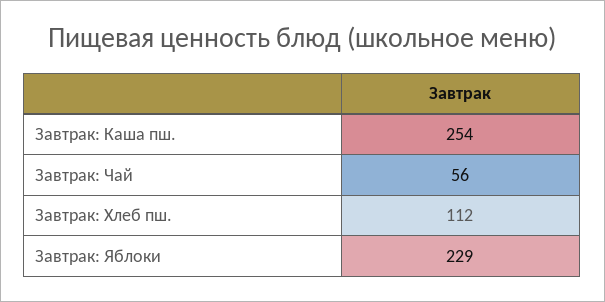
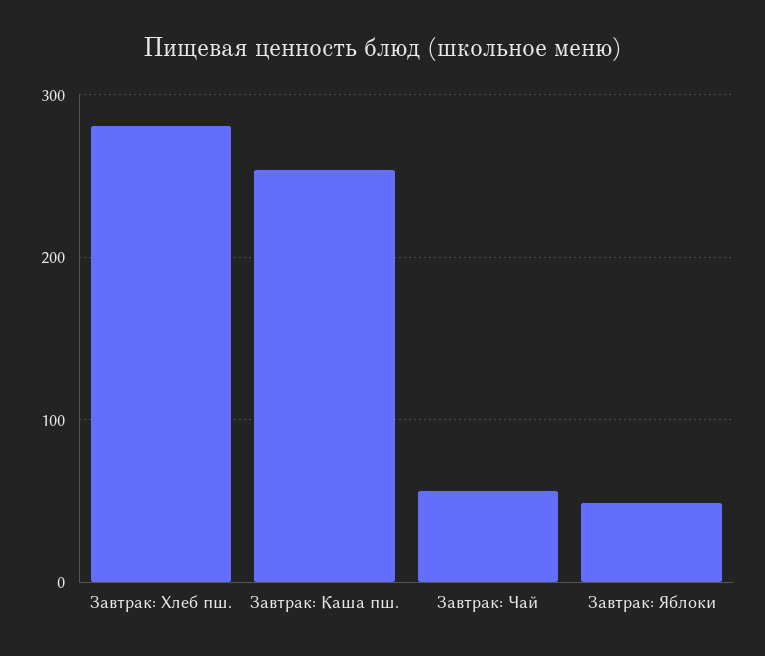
Завтрак: Хлеб пш.: 112 -> 280
Завтрак: Яблоки: 229 -> 50

